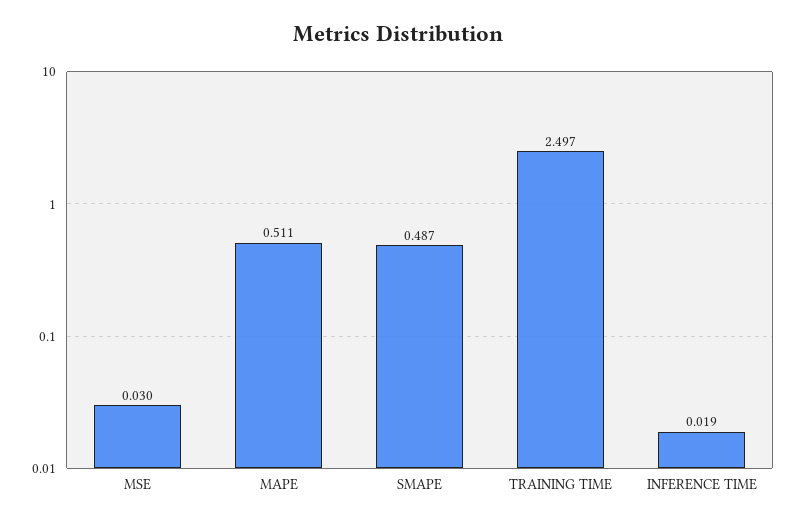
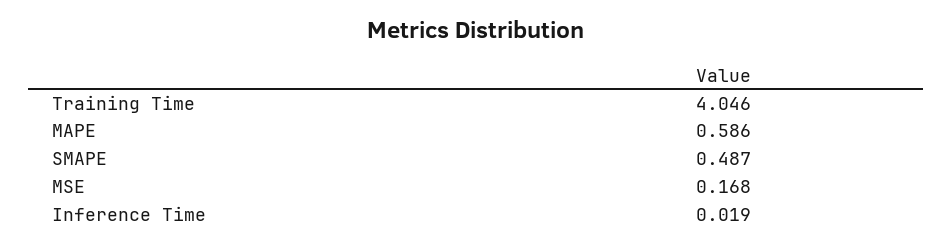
MSE: 0.03 -> 0.168
MAPE: 0.511 -> 0.586
TRAINING TIME: 2.497 -> 4.046

